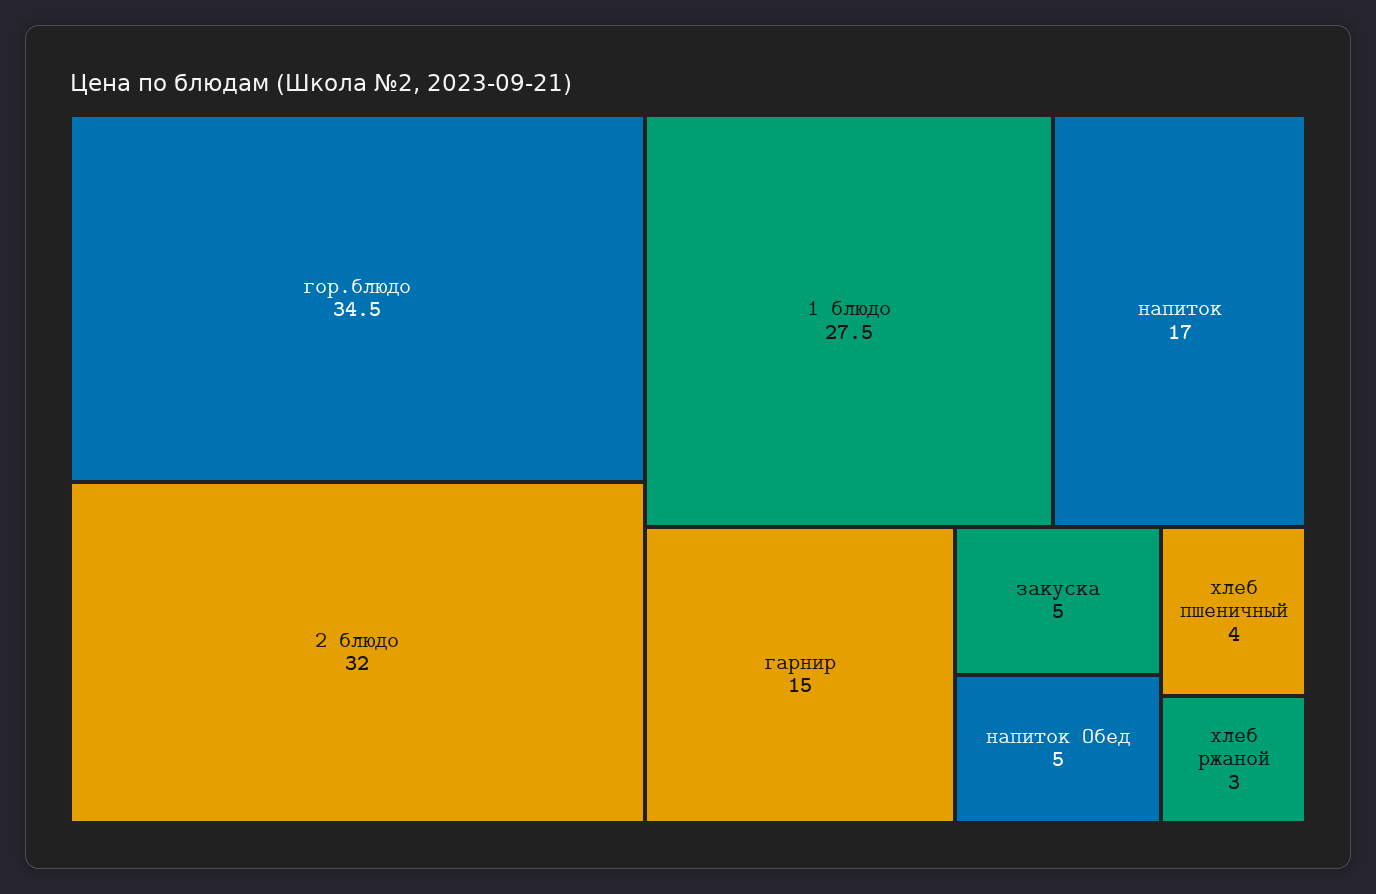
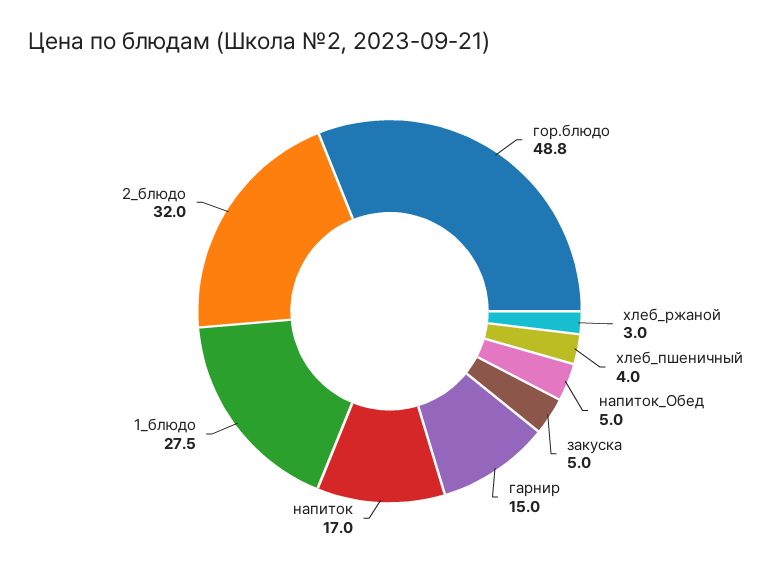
гор.блюдо: 34.5 -> 48.8

